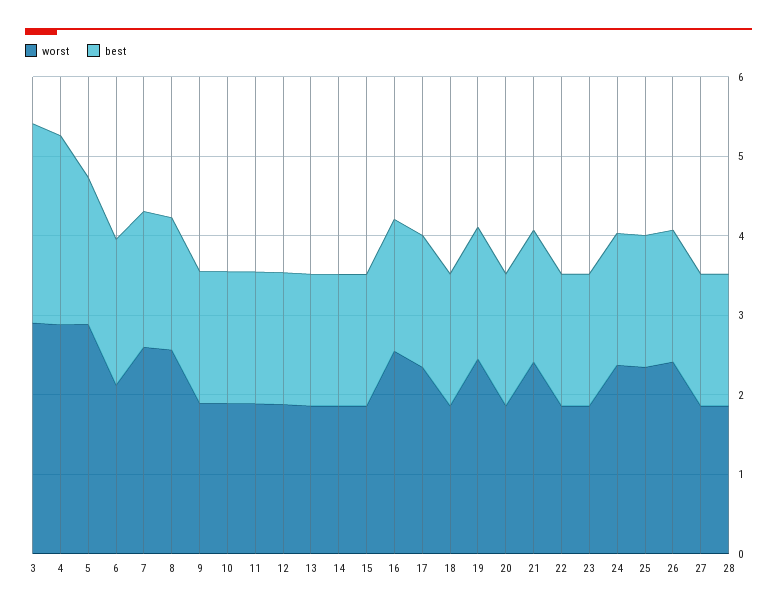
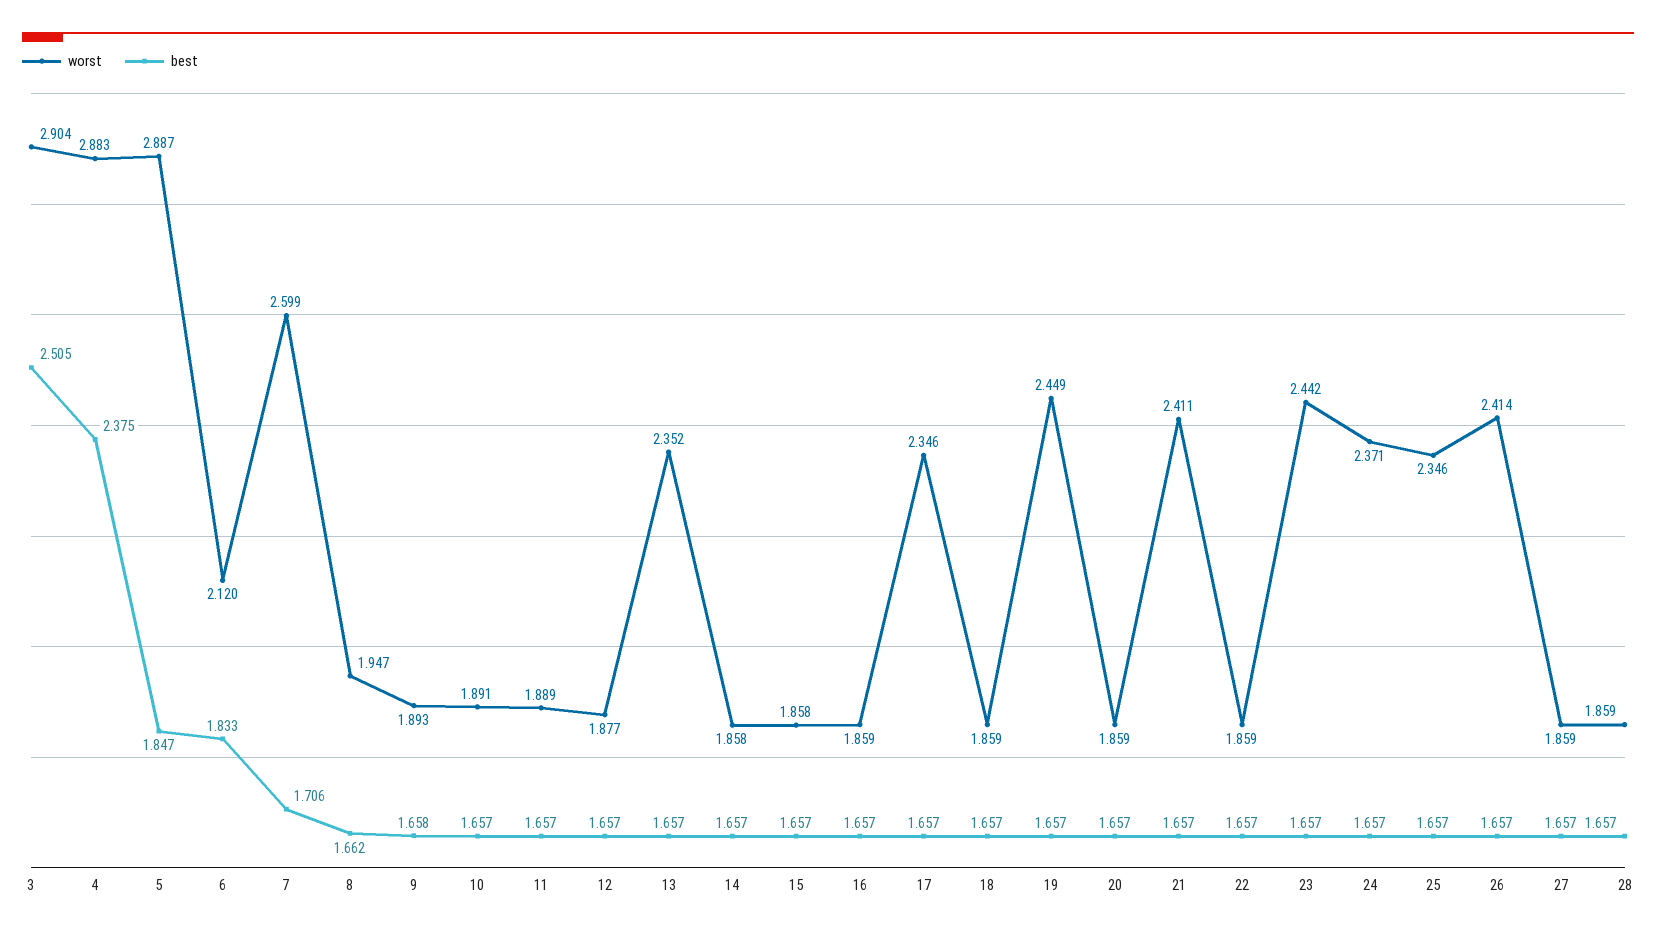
worst, 8: 2.6 -> 1.947
worst, 13: 1.8 -> 2.352
worst, 16: 2.6 -> 1.859
worst, 23: 1.8 -> 2.442

